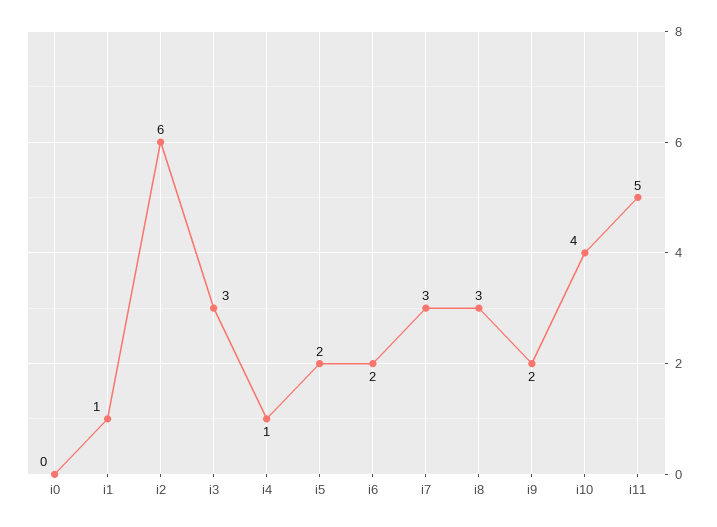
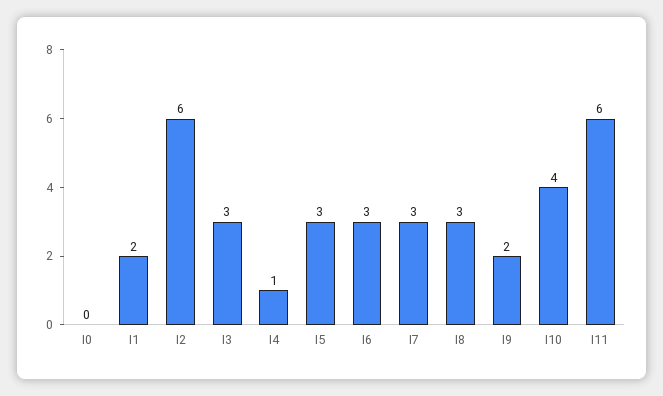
i1: 1 -> 2
i5: 2 -> 3
i6: 2 -> 3
i11: 5 -> 6

